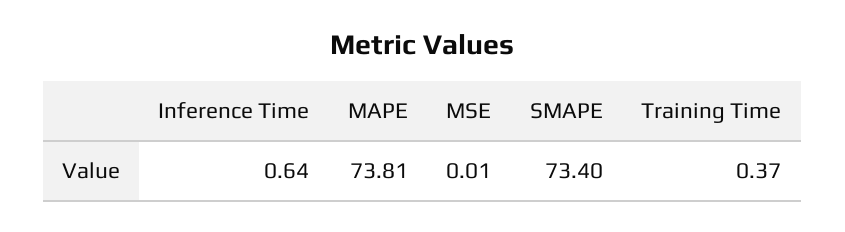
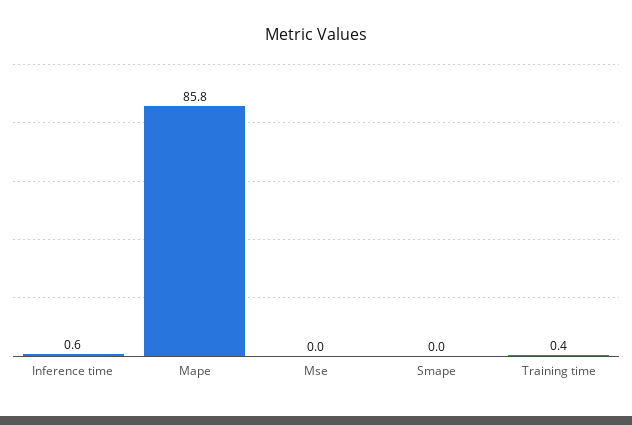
MAPE: 73.81 -> 85.8
SMAPE: 73.4 -> 0

